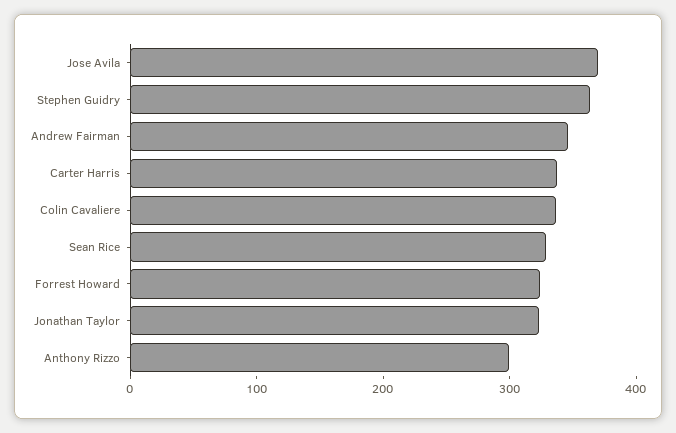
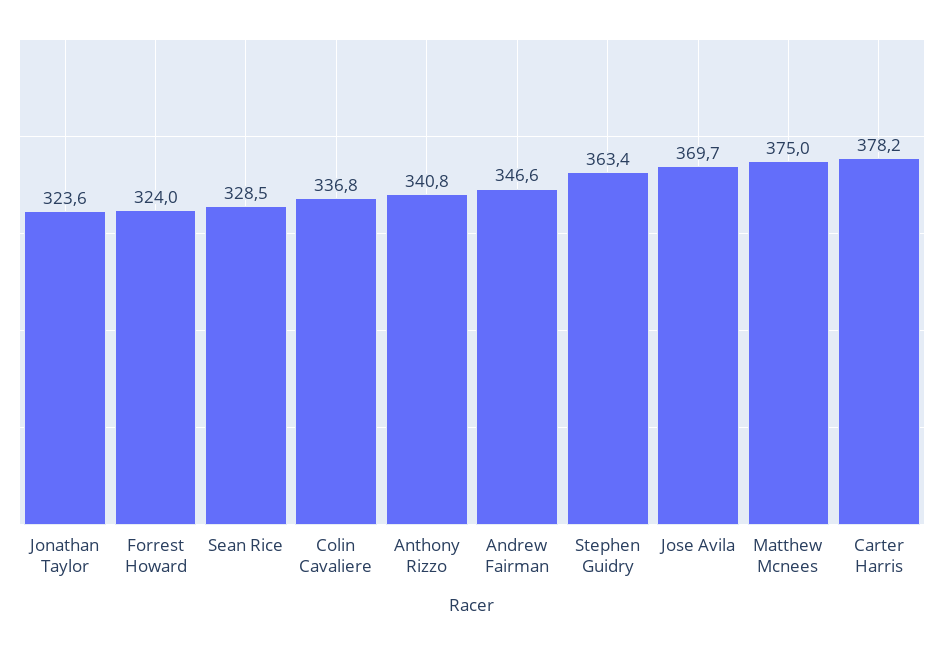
Carter Harris: 340 -> 378.2
Anthony Rizzo: 300 -> 340.8
Matthew Mcnees: none -> 375

